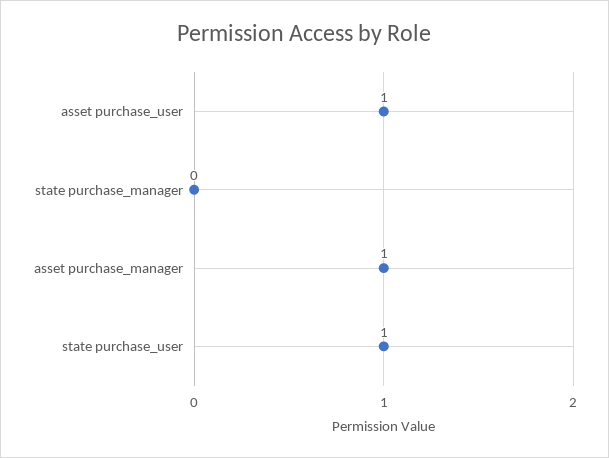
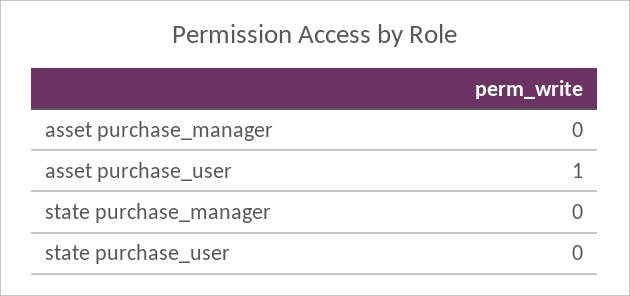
asset purchase_manager: 1 -> 0
state purchase_user: 1 -> 0

